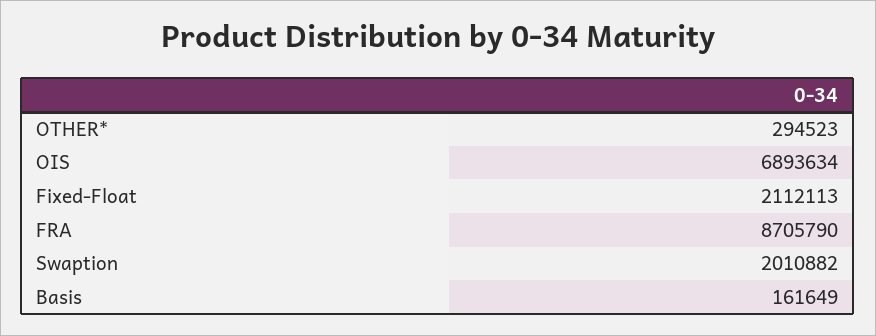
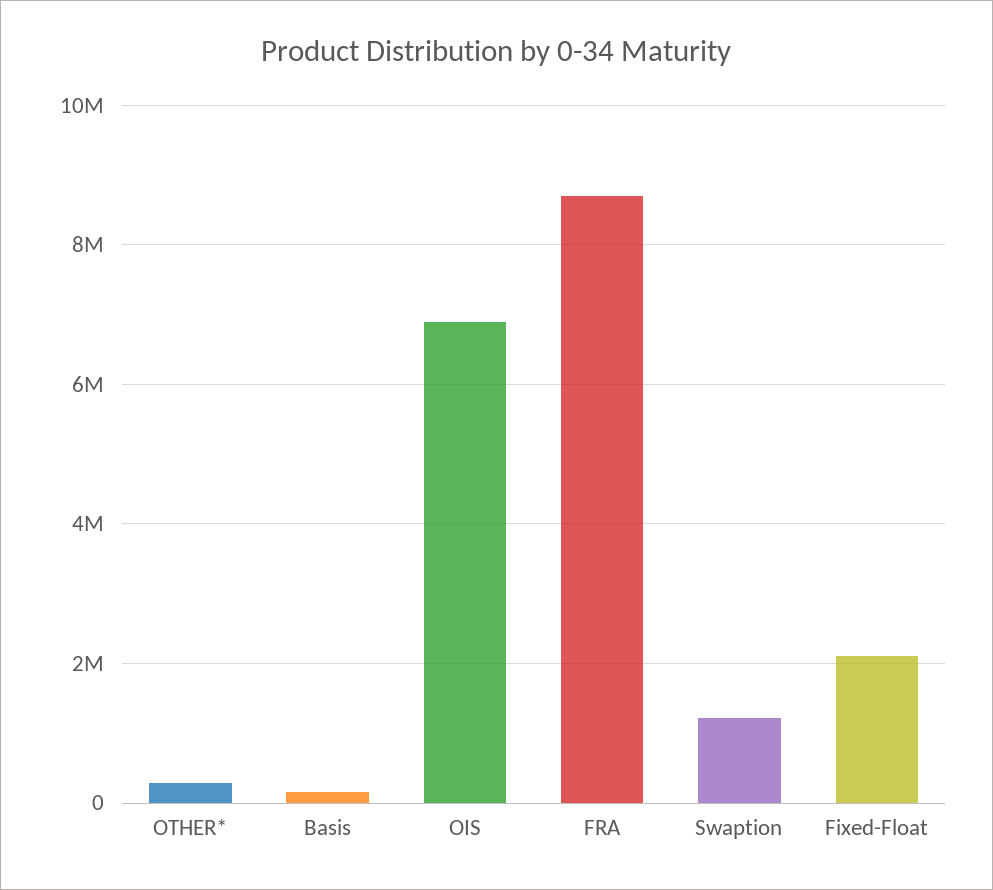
Swaption: 2010882 -> 1200000

